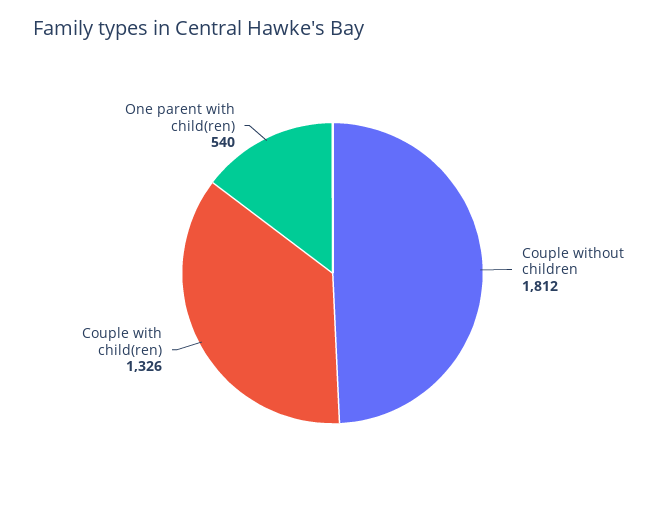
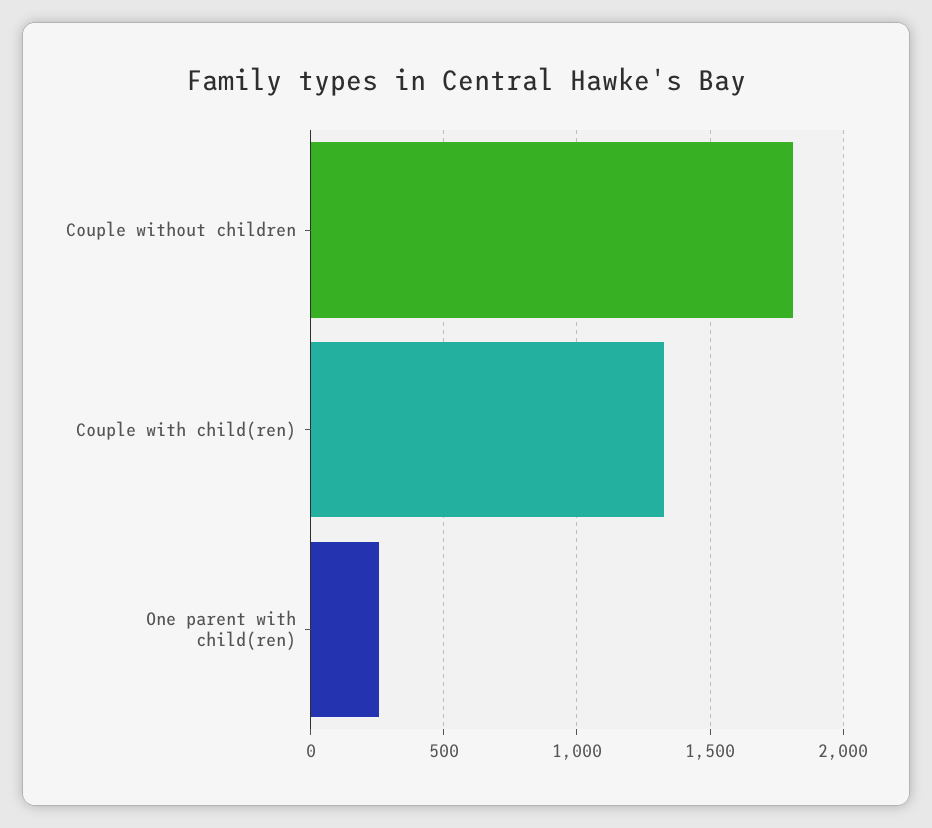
One parent with child(ren): 540 -> 250

